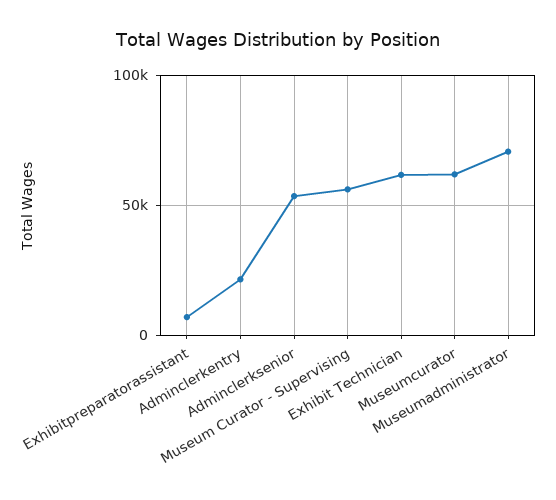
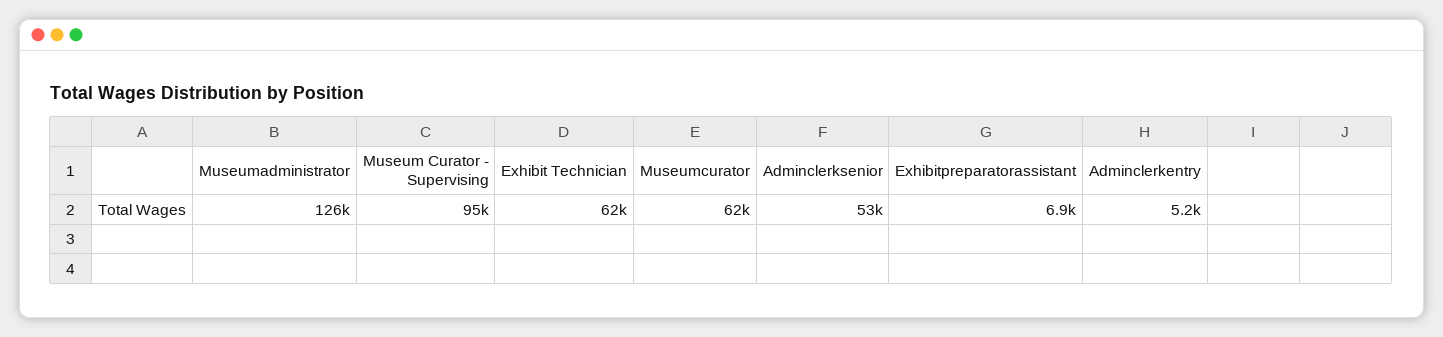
Adminclerkentry: 20000 -> 5200
Museum Curator - Supervising: 55000 -> 95000
Museumadministrator: 70000 -> 126000

